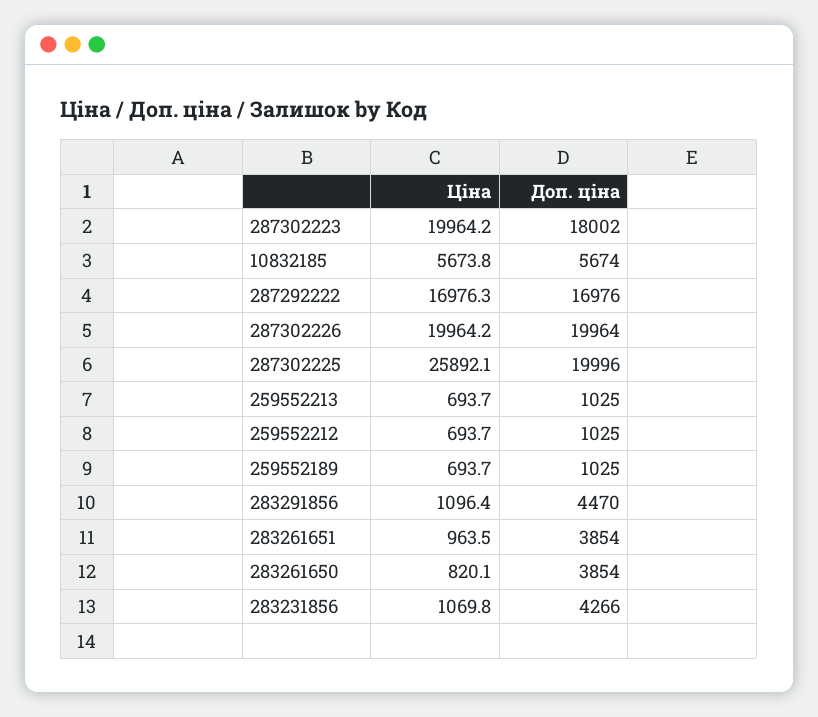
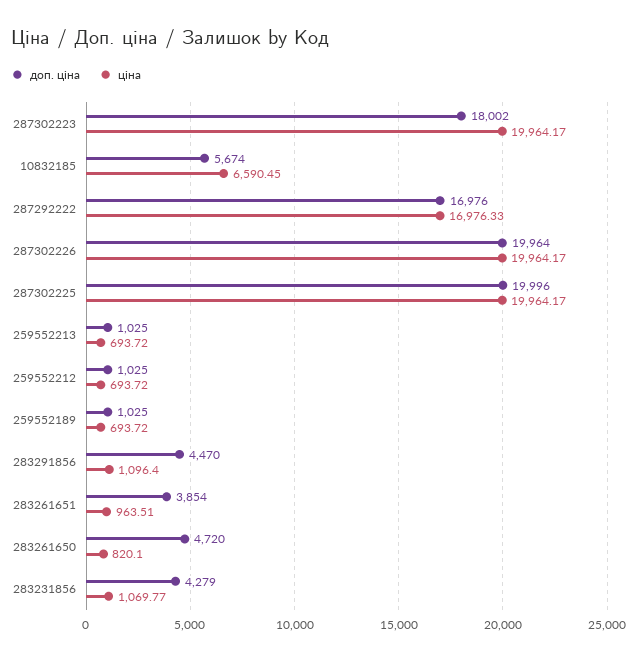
Ціна, 10832185: 5673.8 -> 6590.45
Ціна, 287302225: 25892.1 -> 19964.17
Доп. ціна, 283261650: 3854 -> 4720
Доп. ціна, 283231856: 4266 -> 4279

